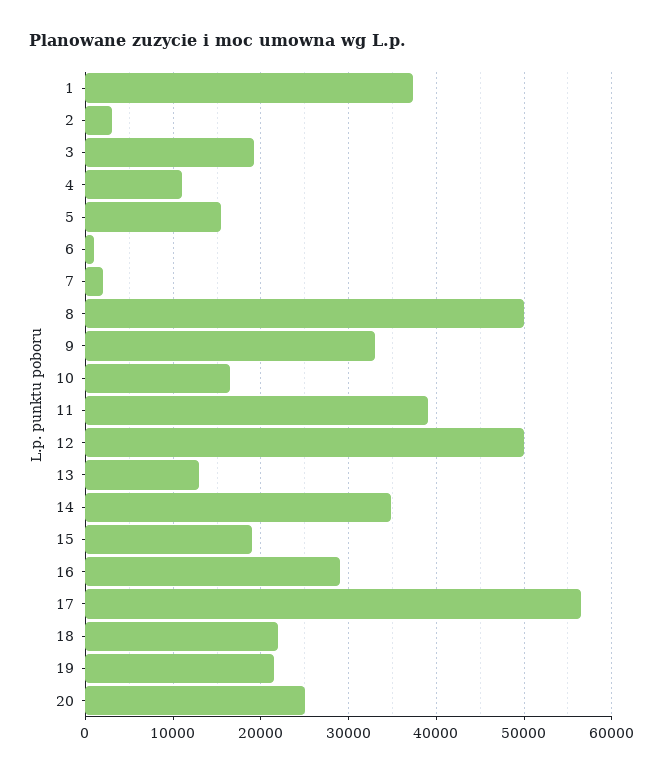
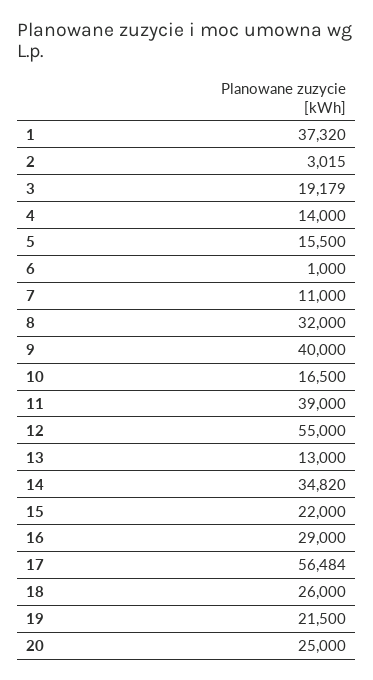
4: 11000 -> 14000
7: 2000 -> 11000
8: 50000 -> 32000
9: 33000 -> 40000
12: 50000 -> 55000
15: 19000 -> 22000
18: 22000 -> 26000

